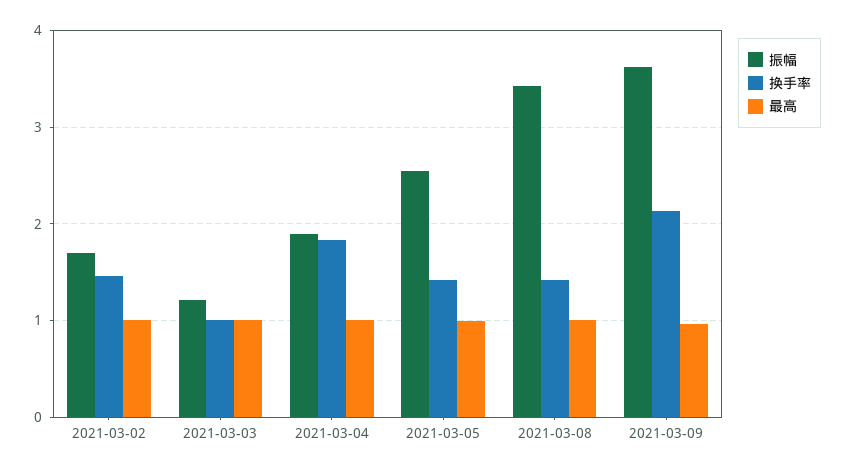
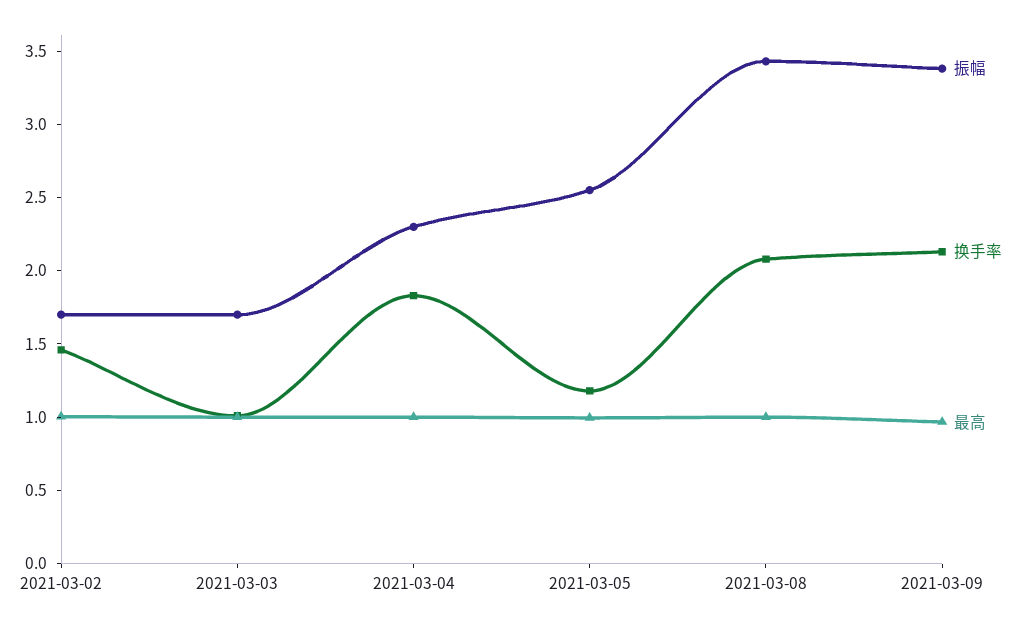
振幅, 2021-03-03: 1.2 -> 1.7
振幅, 2021-03-04: 1.9 -> 2.3
换手率, 2021-03-05: 1.4 -> 1.2
换手率, 2021-03-08: 1.4 -> 2.1
振幅, 2021-03-09: 3.6 -> 3.4

